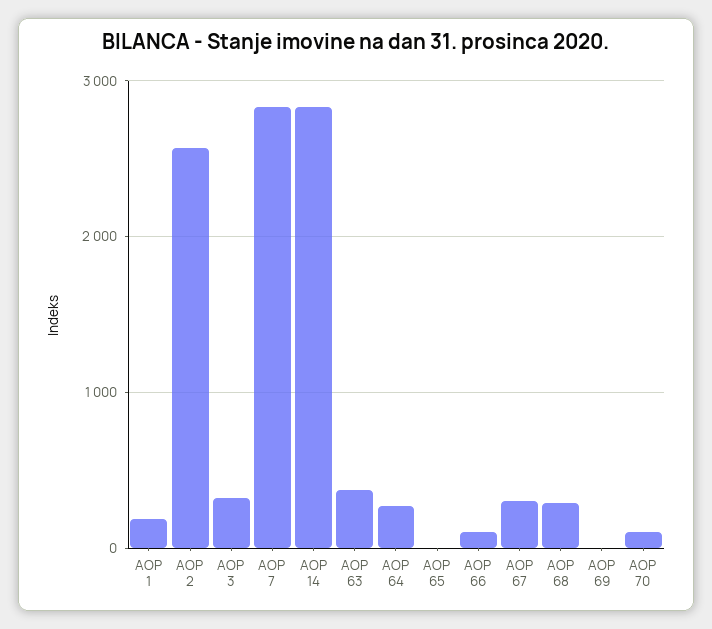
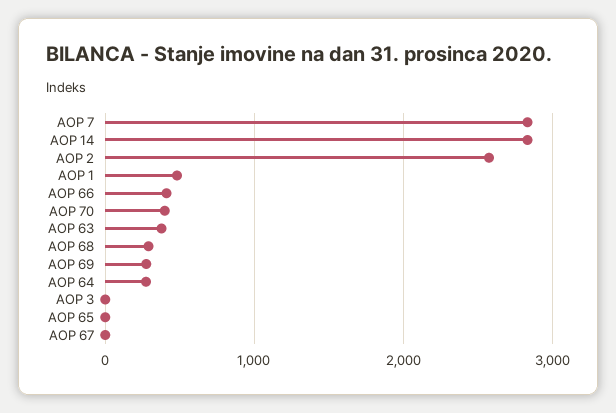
AOP 1: 200 -> 500
AOP 3: 300 -> 0
AOP 66: 100 -> 400
AOP 67: 300 -> 0
AOP 69: 0 -> 300
AOP 70: 100 -> 400

